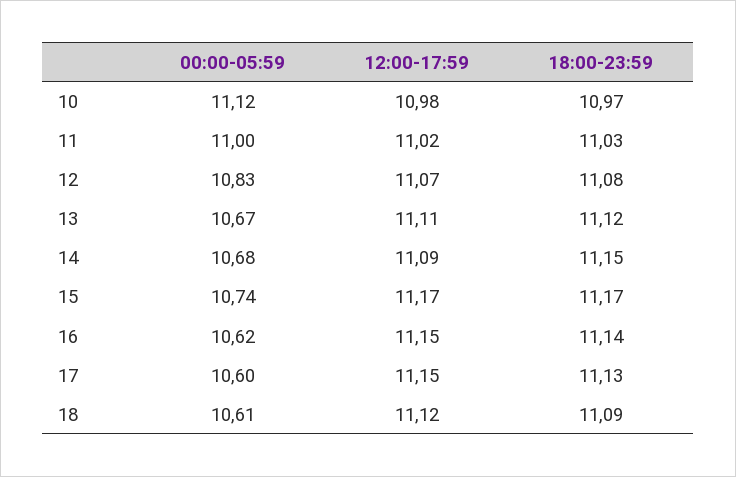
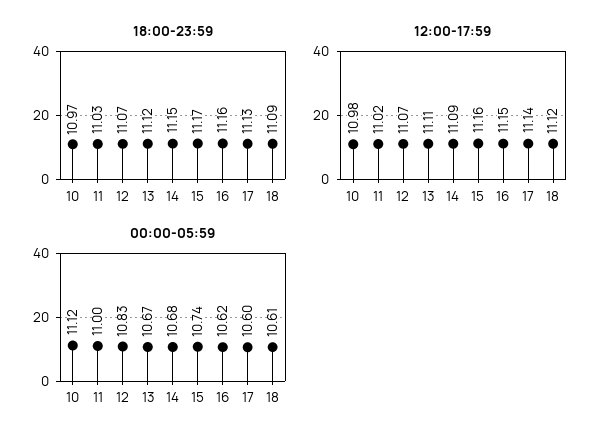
18:00-23:59, 12: 11.08 -> 11.07
12:00-17:59, 15: 11.17 -> 11.16
18:00-23:59, 16: 11.14 -> 11.16
12:00-17:59, 17: 11.15 -> 11.14

